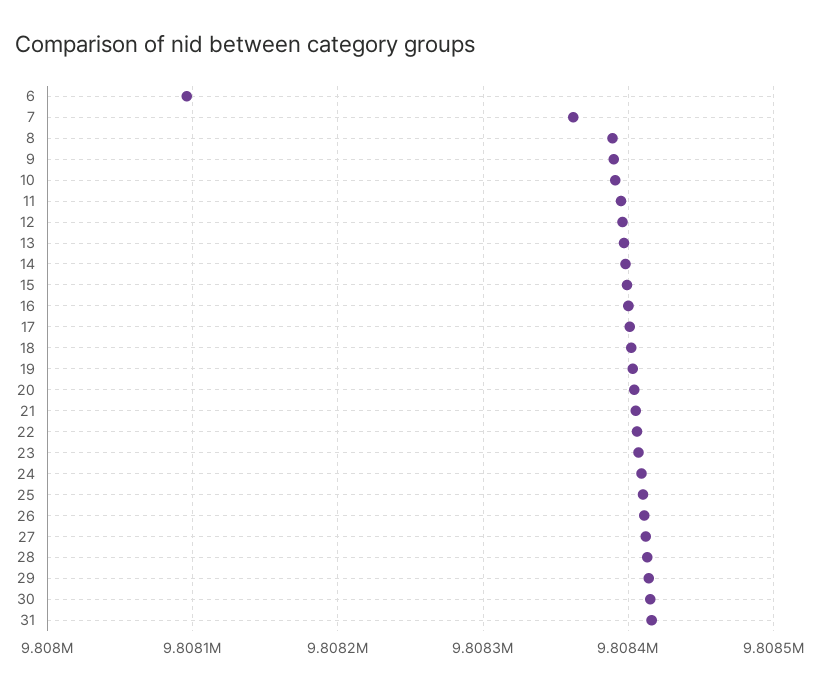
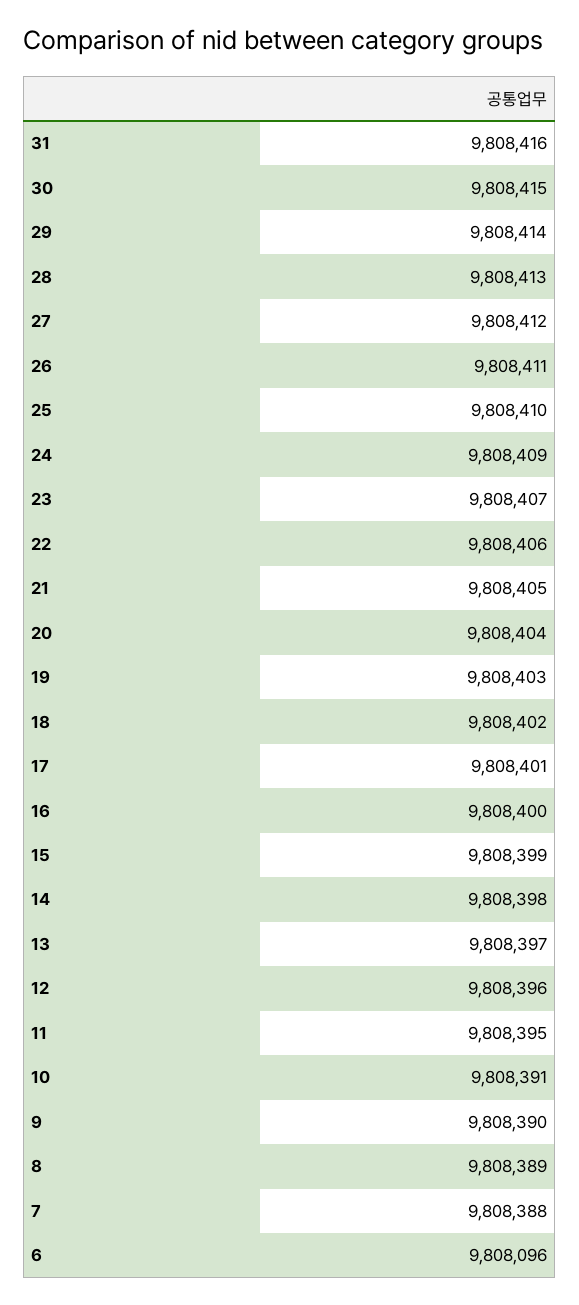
7: 9808360 -> 9808388

